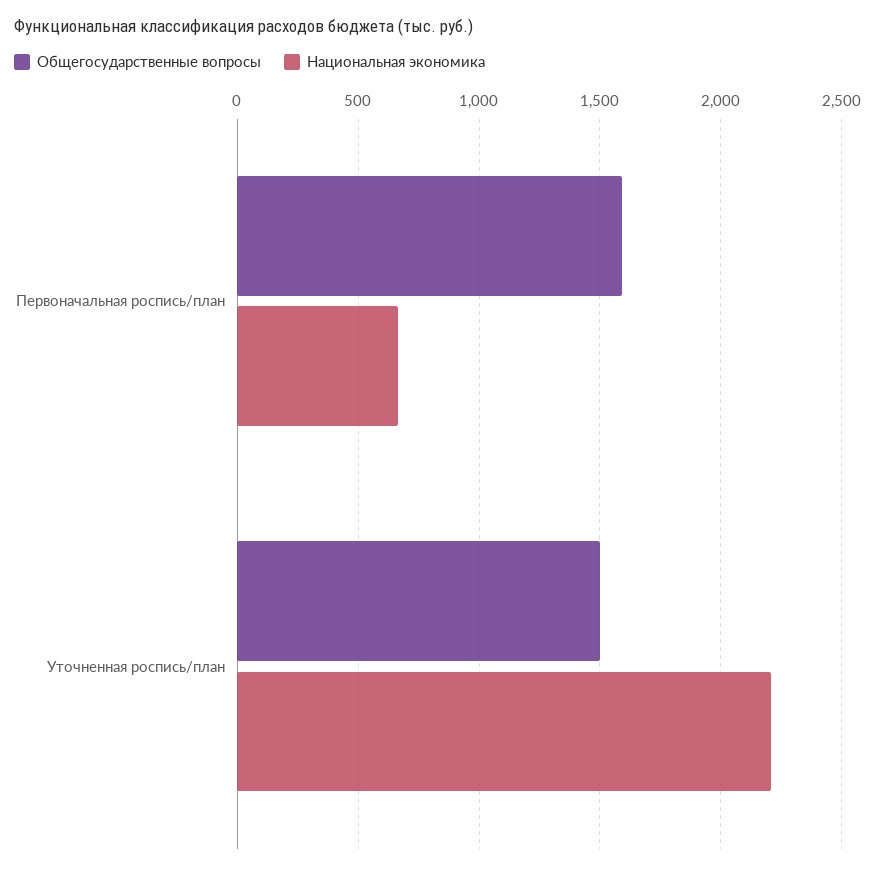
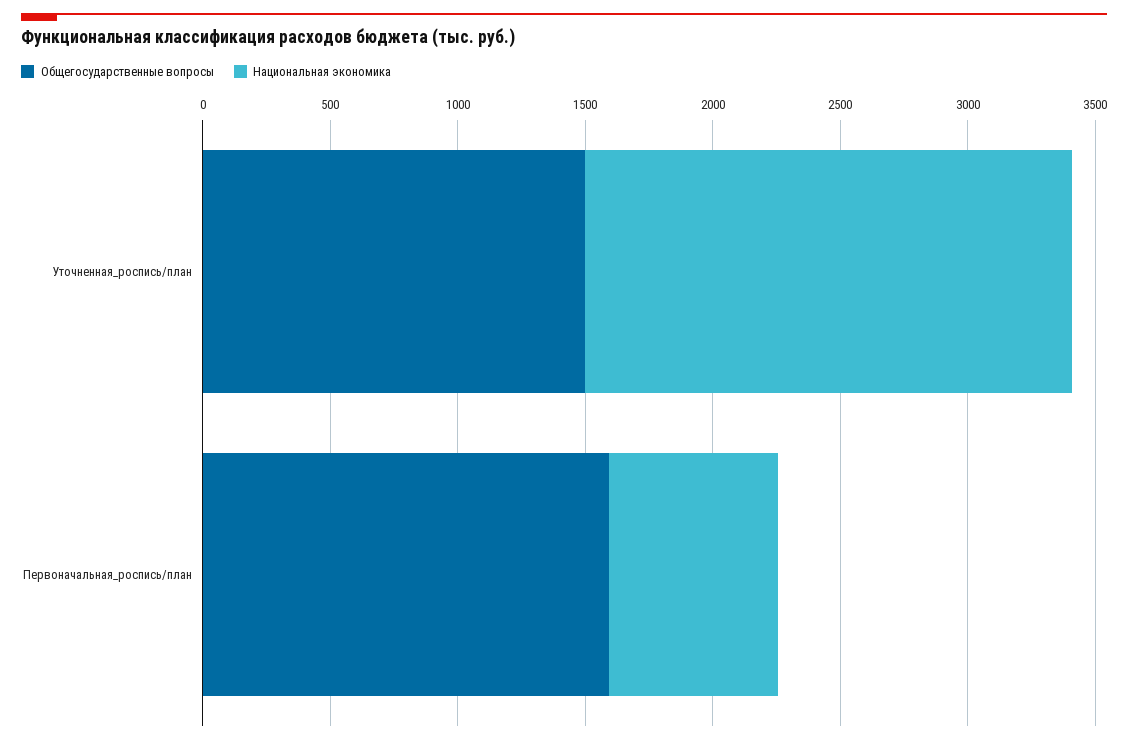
Национальная экономика, Уточненная роспись/план: 2200 -> 1900

